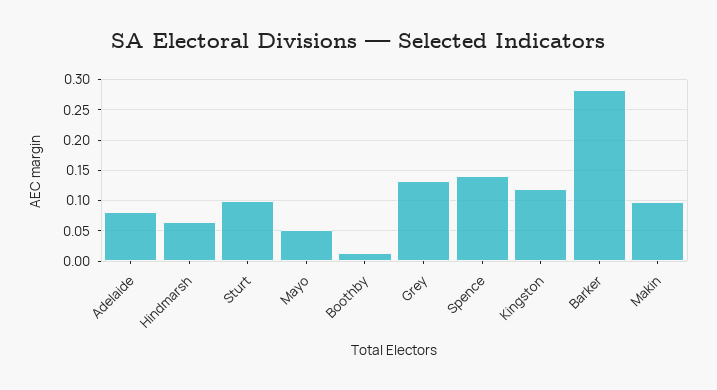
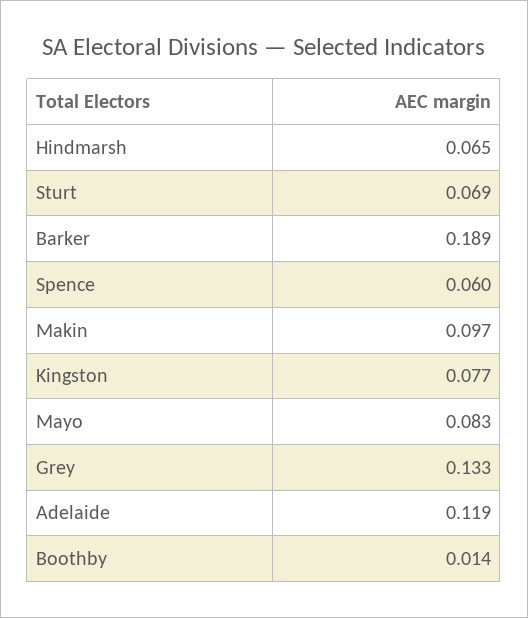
Adelaide: 0.08 -> 0.119
Sturt: 0.1 -> 0.069
Mayo: 0.05 -> 0.083
Spence: 0.14 -> 0.06
Kingston: 0.12 -> 0.077
Barker: 0.28 -> 0.189

